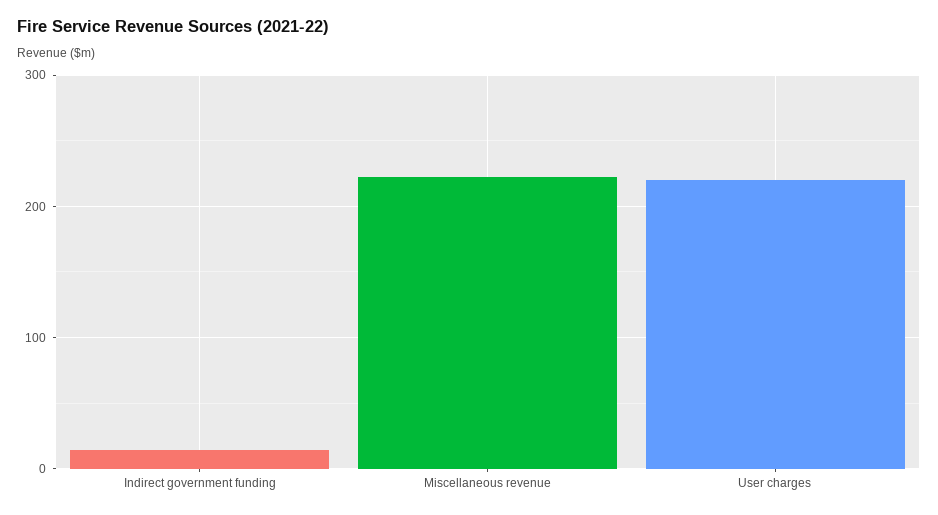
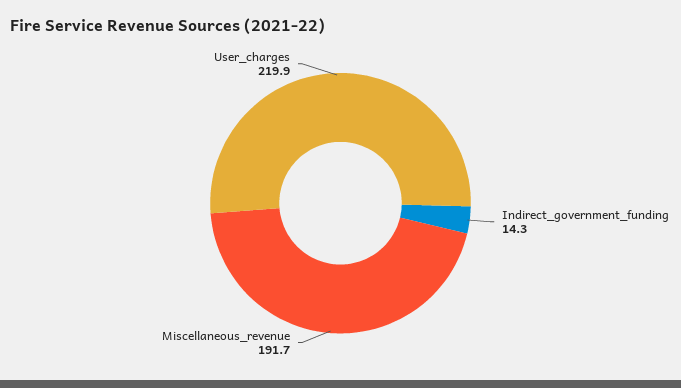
Miscellaneous revenue: 220 -> 191.7

